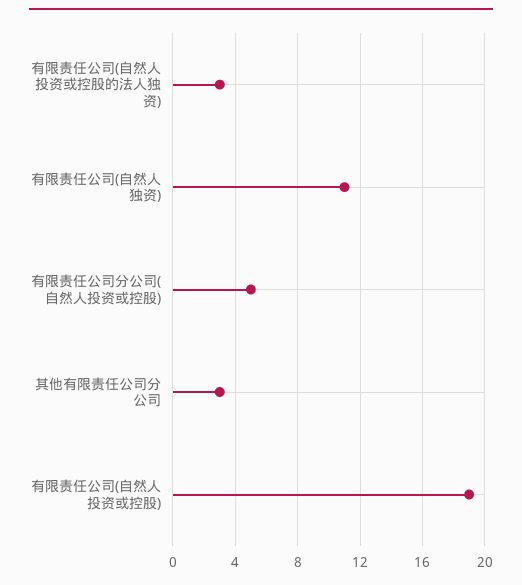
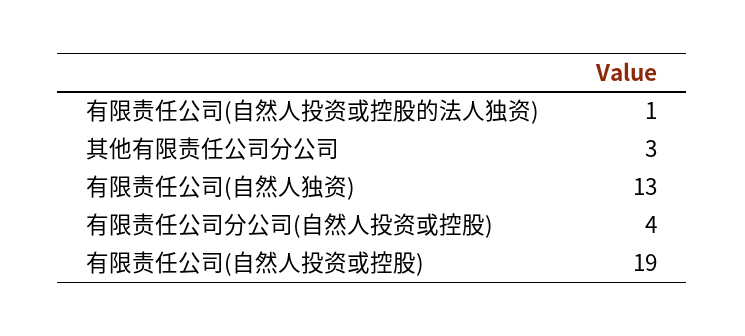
有限责任公司(自然人投资或控股的法人独资): 3 -> 1
有限责任公司(自然人独资): 11 -> 13
有限责任公司分公司(自然人投资或控股): 5 -> 4

